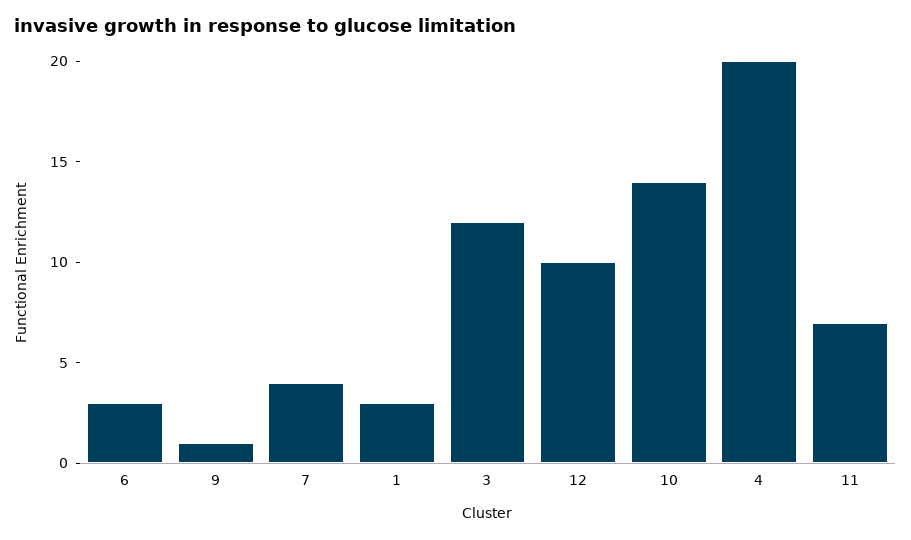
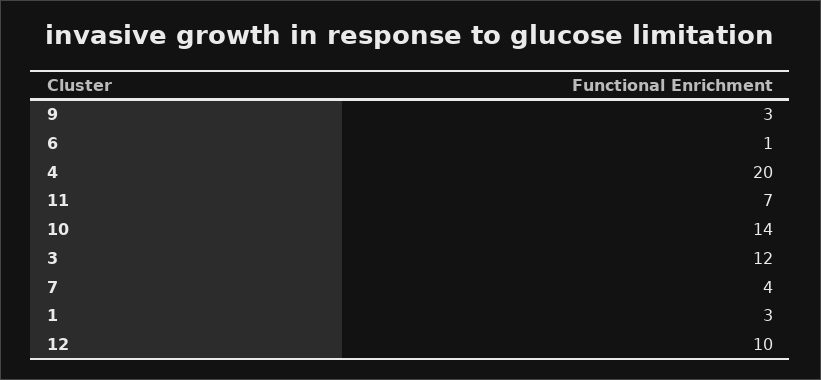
6: 3 -> 1
9: 1 -> 3

